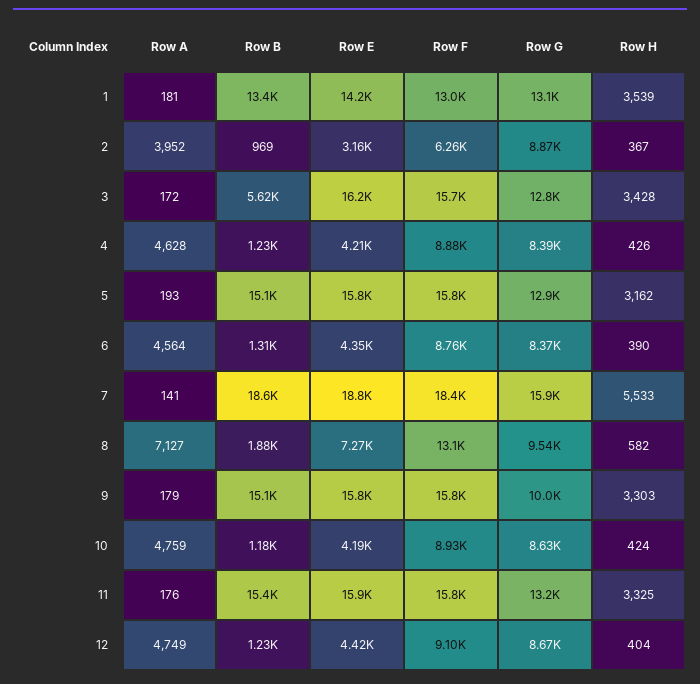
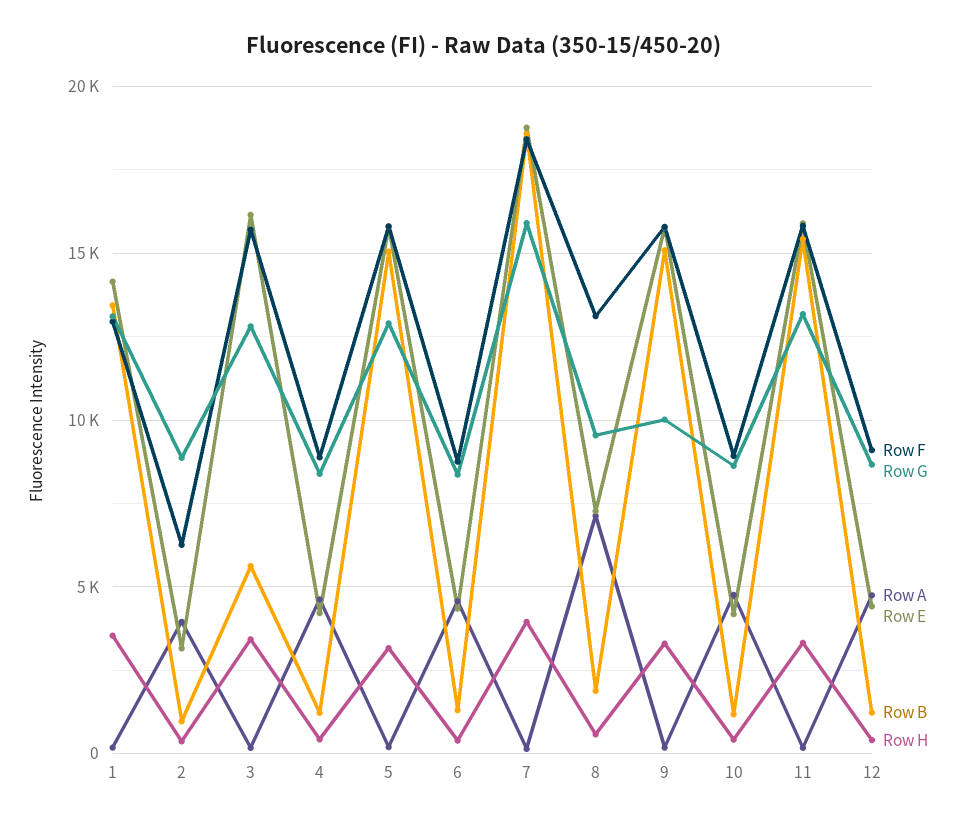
Row H, 7: 5533 -> 4000

